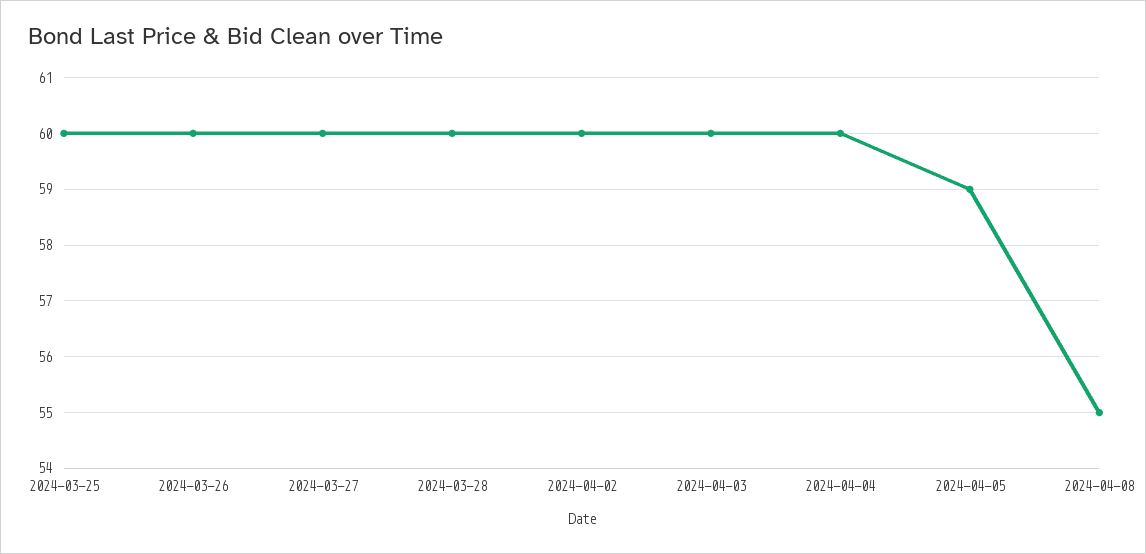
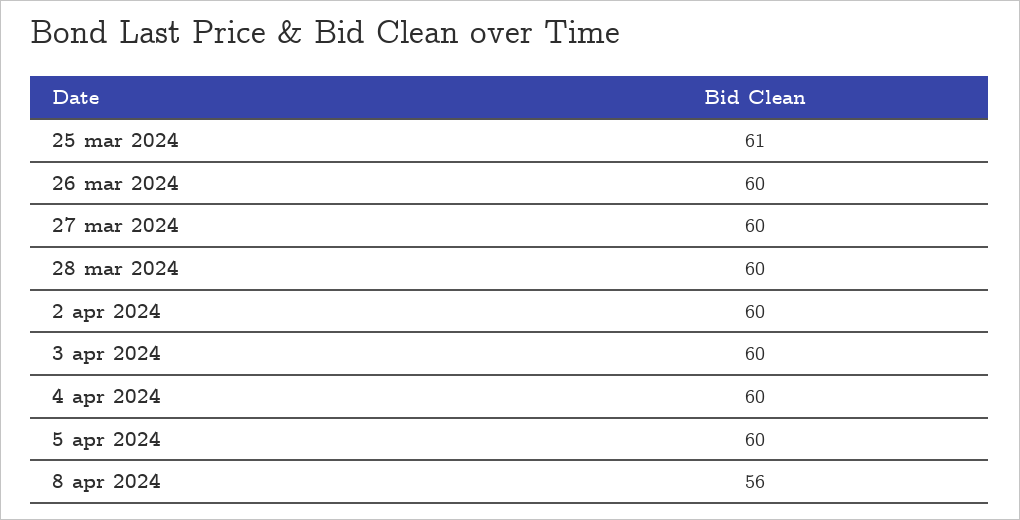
2024-03-25: 60 -> 61
2024-04-05: 59 -> 60
2024-04-08: 55 -> 56

